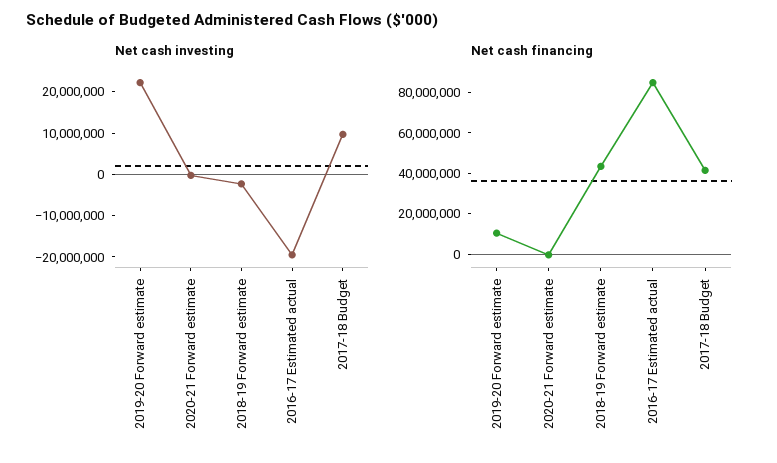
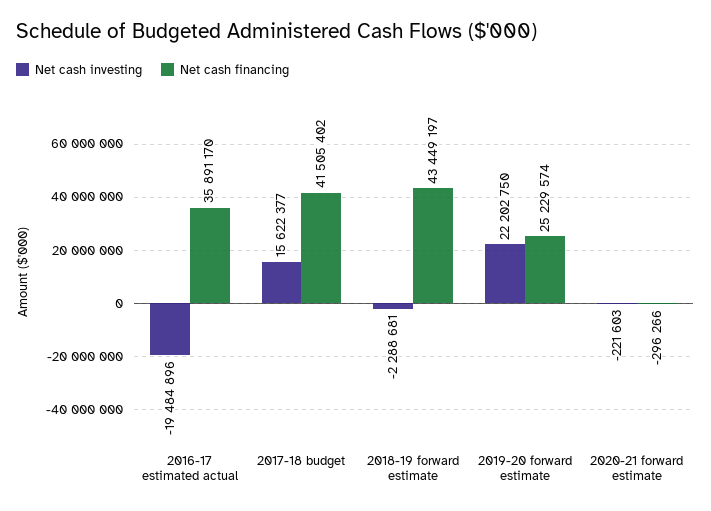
Net cash investing, 2017-18 Budget: 10000000 -> 15622377
Net cash financing, 2019-20 Forward estimate: 10000000 -> 25229574
Net cash financing, 2016-17 Estimated actual: 85000000 -> 35891170

